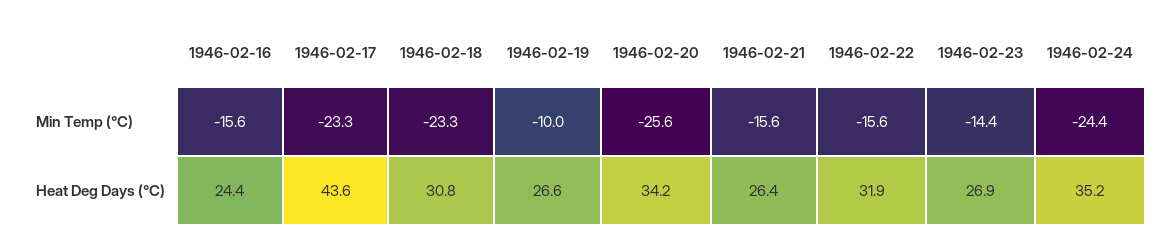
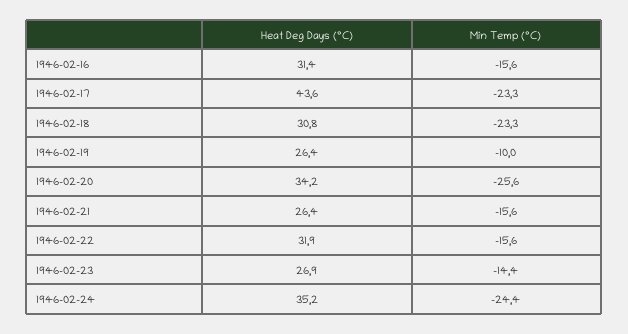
1946-02-16, Heat Deg Days (°C): 24.4 -> 31.4
1946-02-19, Heat Deg Days (°C): 26.6 -> 26.4

